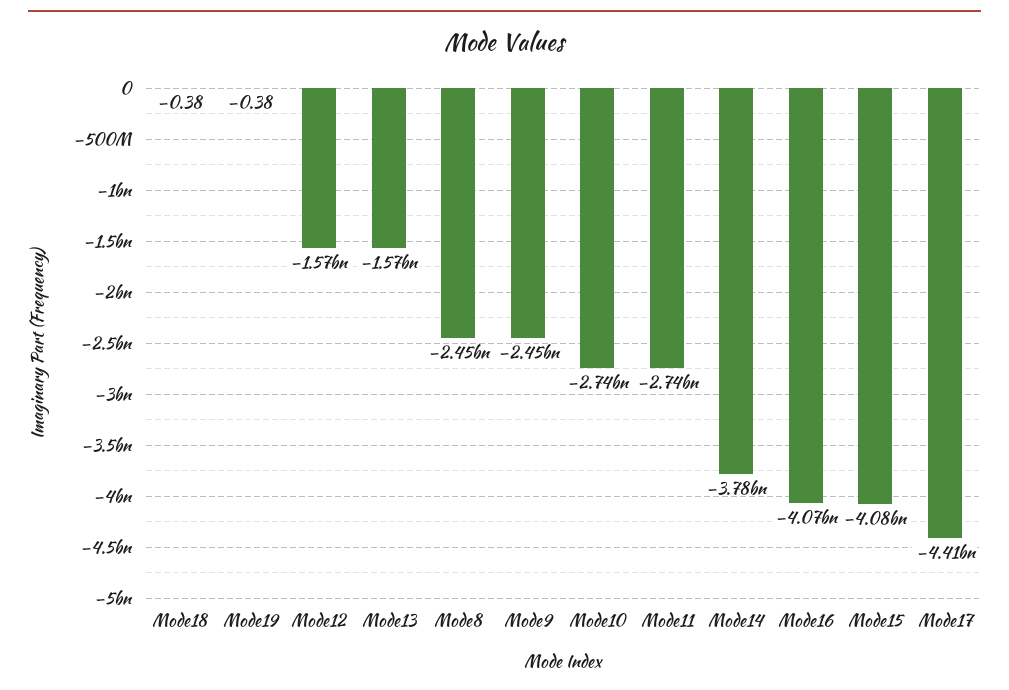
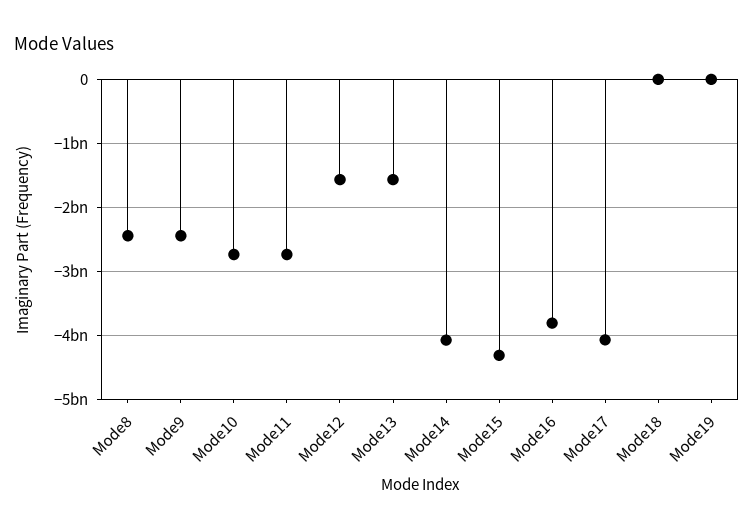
Mode14: -3780000000 -> -4100000000
Mode16: -4070000000 -> -3800000000
Mode15: -4080000000 -> -4300000000
Mode17: -4410000000 -> -4100000000

